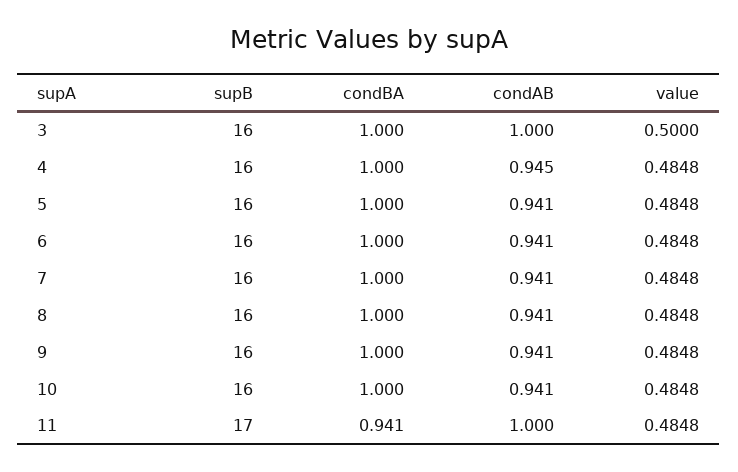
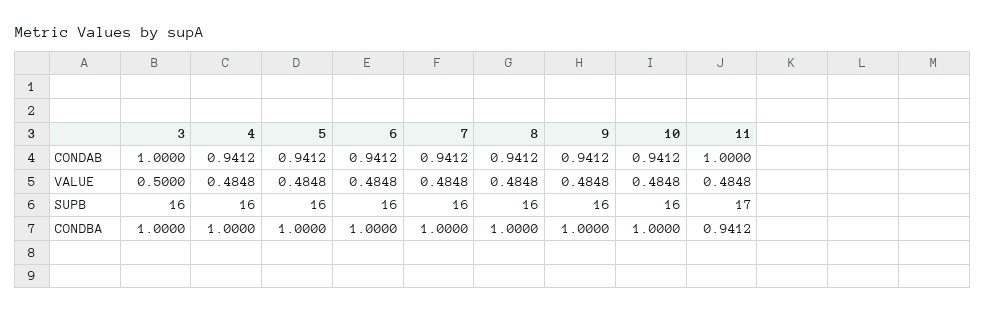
condAB, 4: 0.945 -> 0.9412

